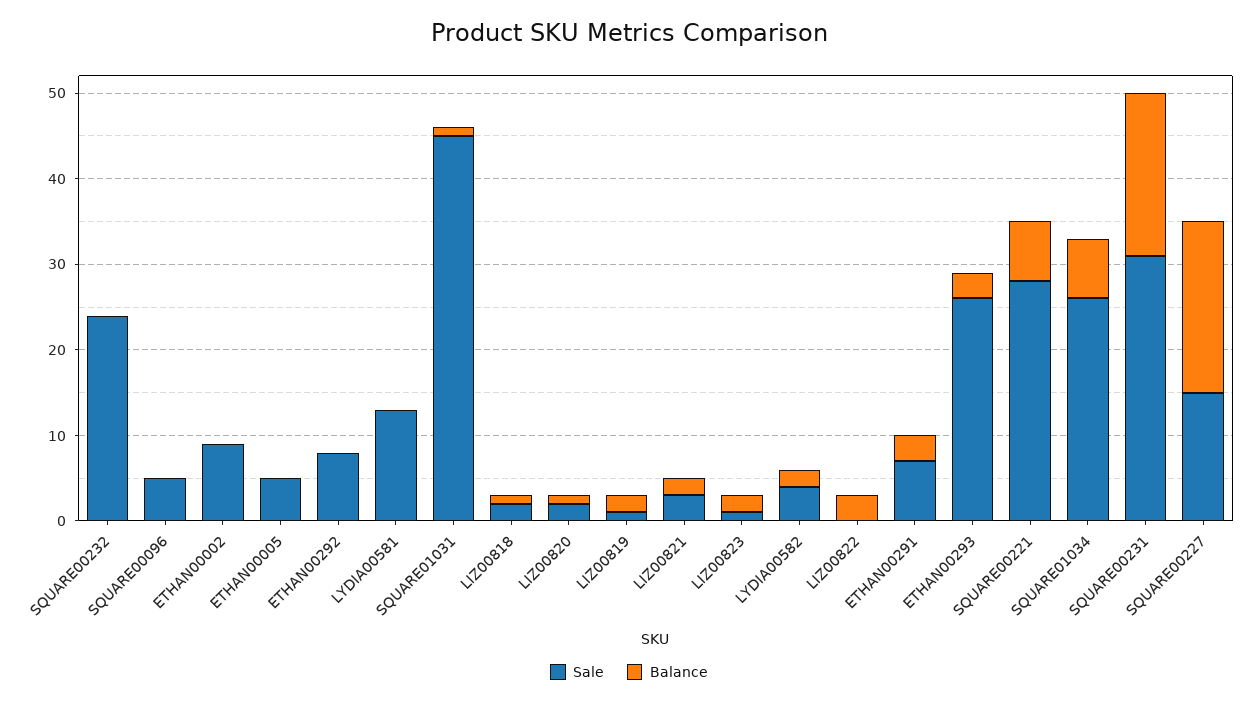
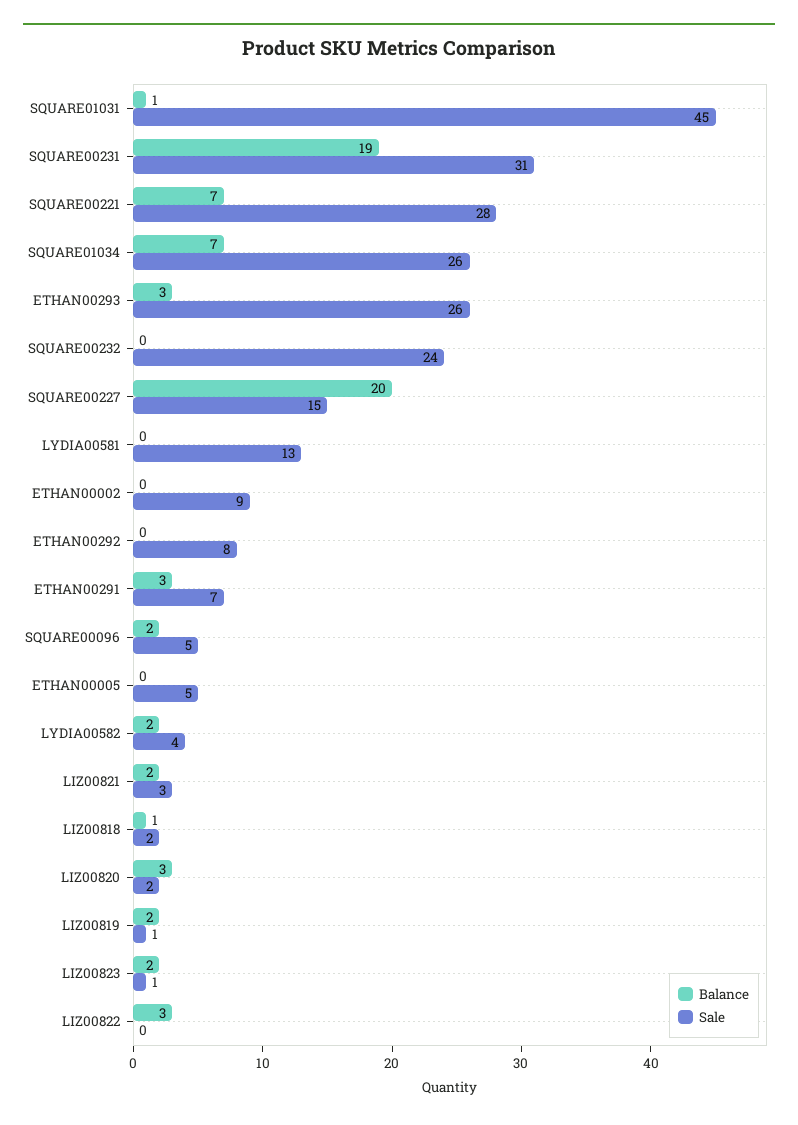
Balance, SQUARE00096: 0 -> 2
Balance, LIZ00820: 1 -> 3

